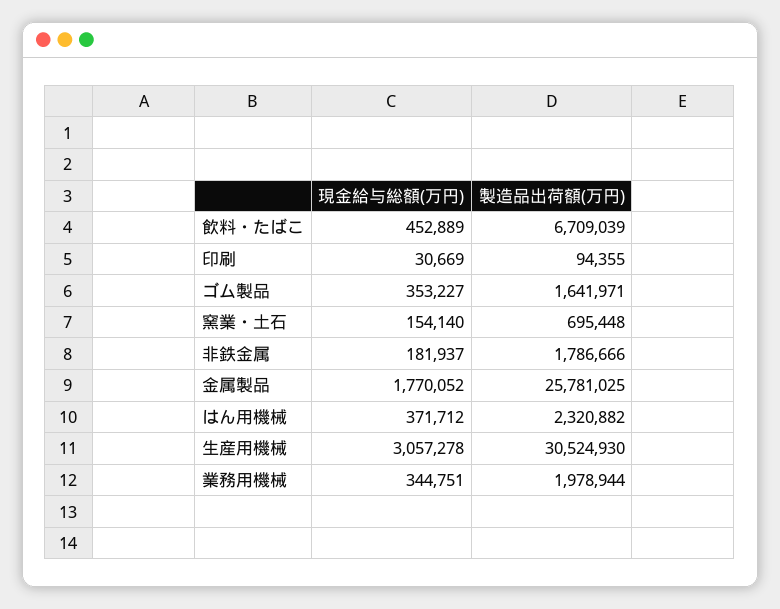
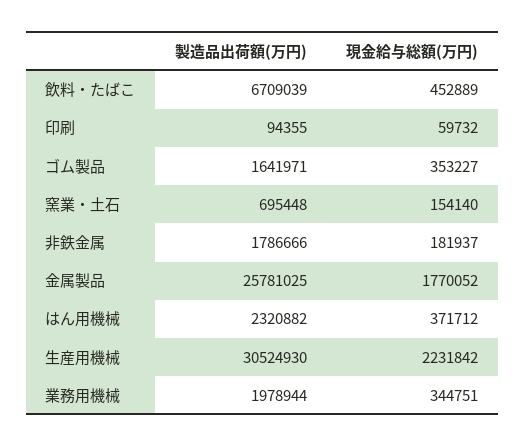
現金給与総額(万円), 印刷: 30669 -> 59732
現金給与総額(万円), 生産用機械: 3057278 -> 2231842

